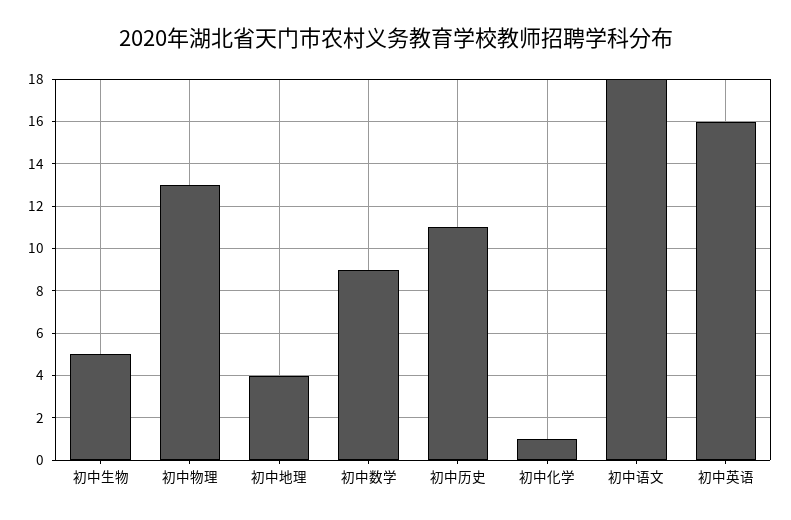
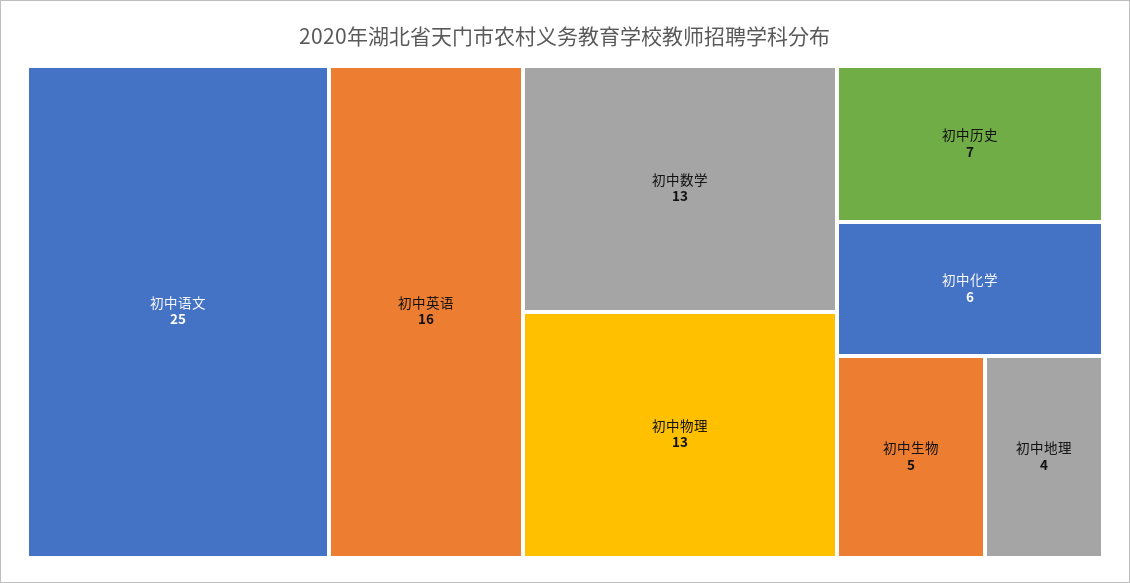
初中数学: 9 -> 13
初中历史: 11 -> 7
初中化学: 1 -> 6
初中语文: 18 -> 25

